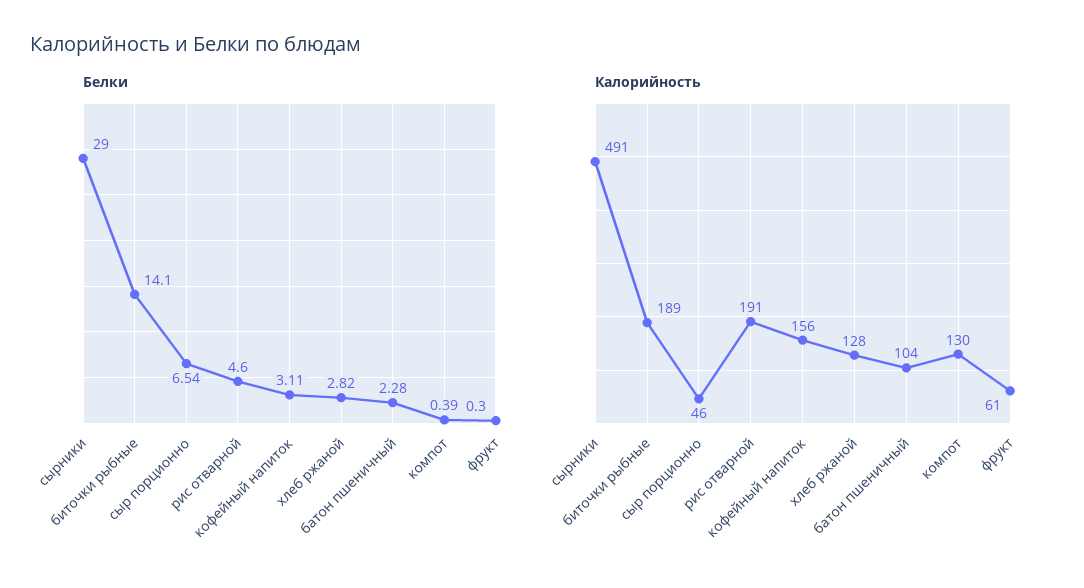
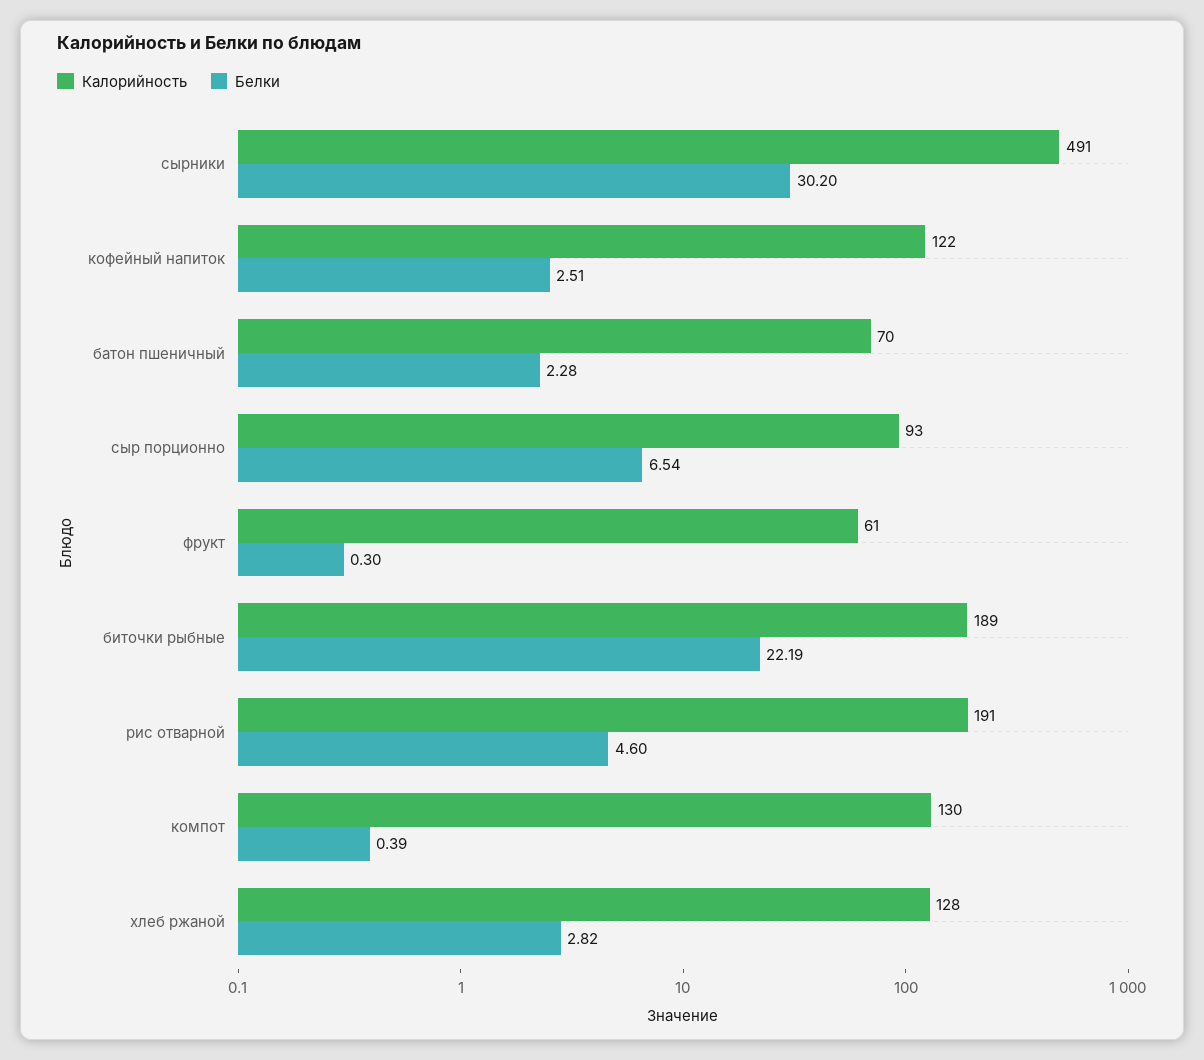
Белки, сырники: 29 -> 30.2
Белки, биточки рыбные: 14.1 -> 22.19
Белки, кофейный напиток: 3.11 -> 2.51
Калорийность, сыр порционно: 46 -> 93
Калорийность, кофейный напиток: 156 -> 122
Калорийность, батон пшеничный: 104 -> 70

